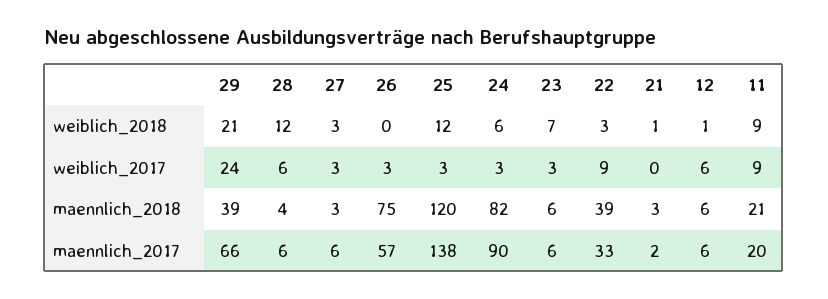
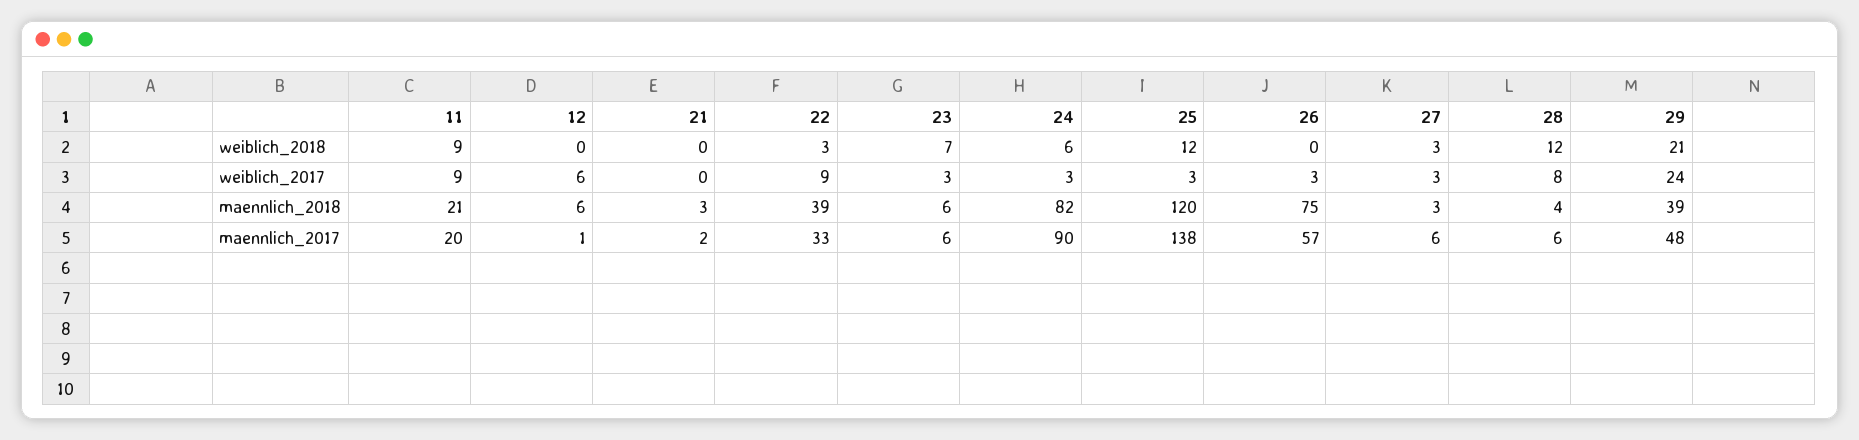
21, weiblich_2018: 1 -> 0
12, weiblich_2018: 1 -> 0
28, weiblich_2017: 6 -> 8
29, maennlich_2017: 66 -> 48
12, maennlich_2017: 6 -> 1

